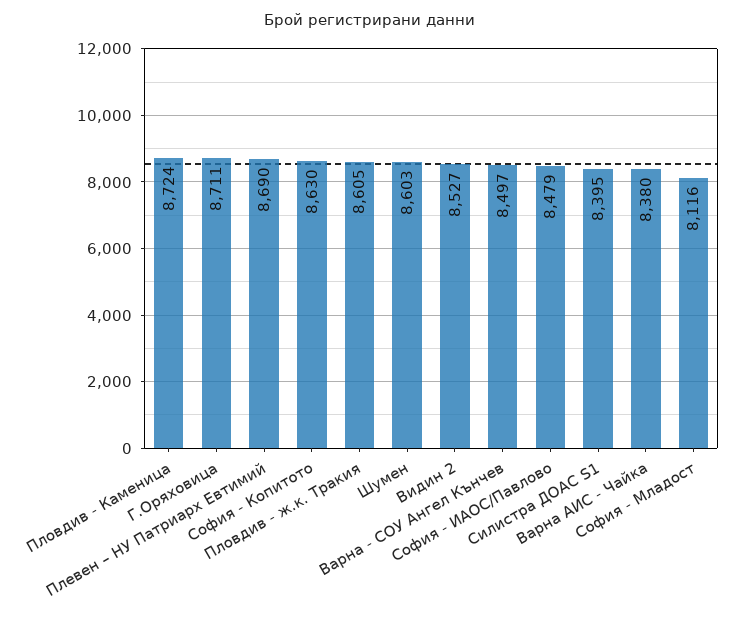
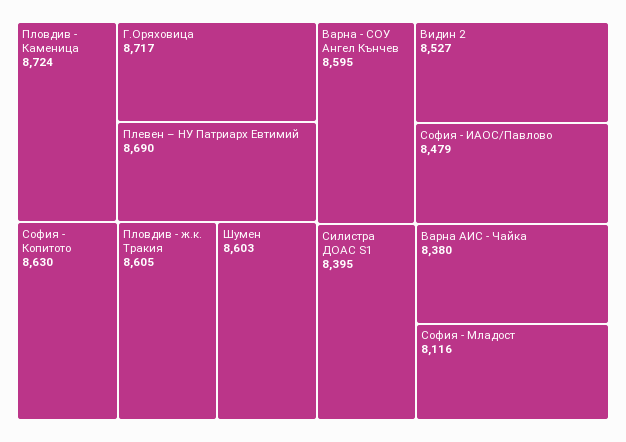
Г.Оряховица: 8711 -> 8717
Варна - СОУ Ангел Кънчев: 8497 -> 8595

